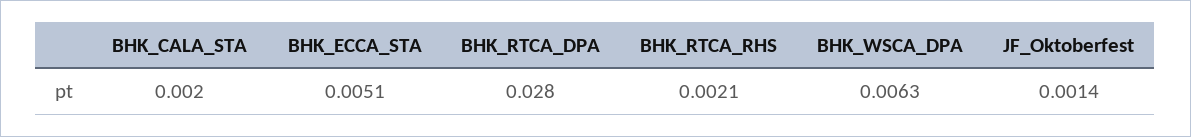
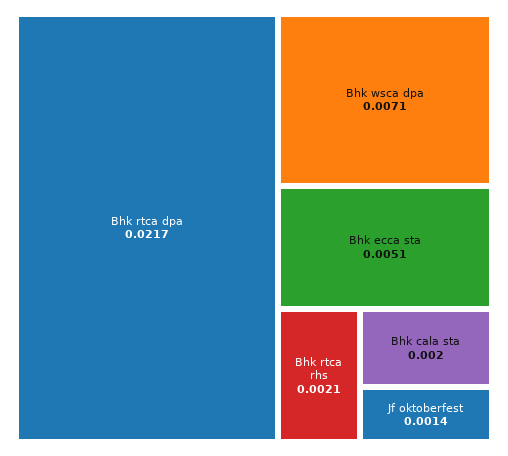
BHK_RTCA_DPA: 0.028 -> 0.0217
BHK_WSCA_DPA: 0.0063 -> 0.0071

